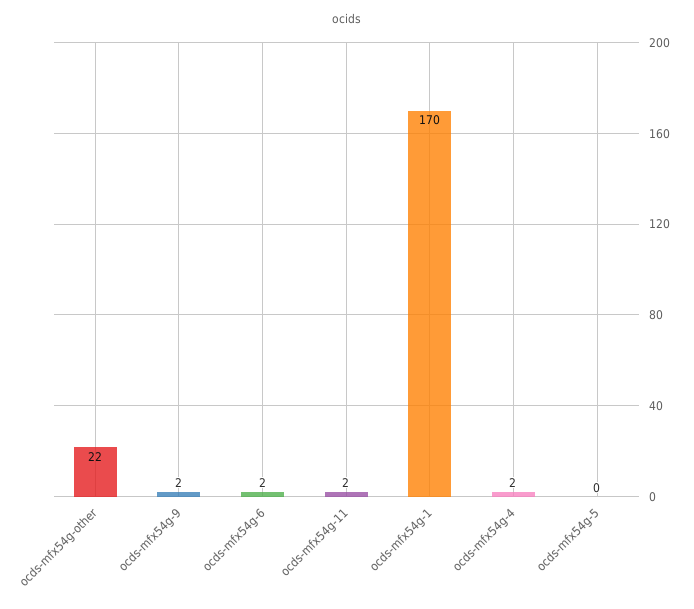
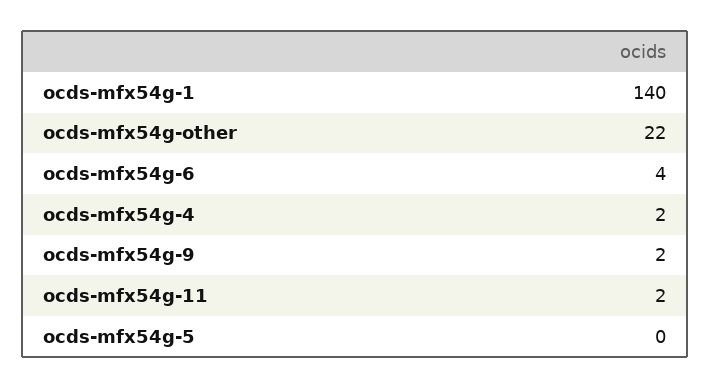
ocds-mfx54g-6: 2 -> 4
ocds-mfx54g-1: 170 -> 140

